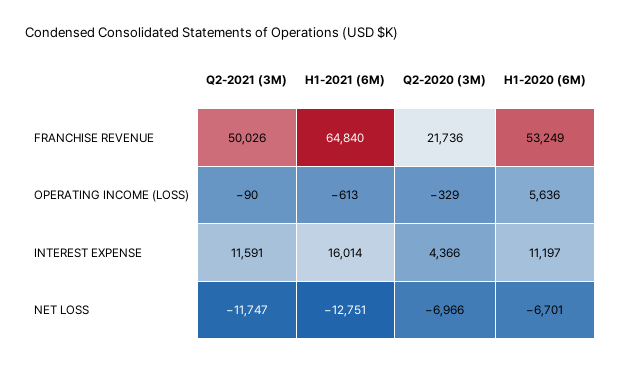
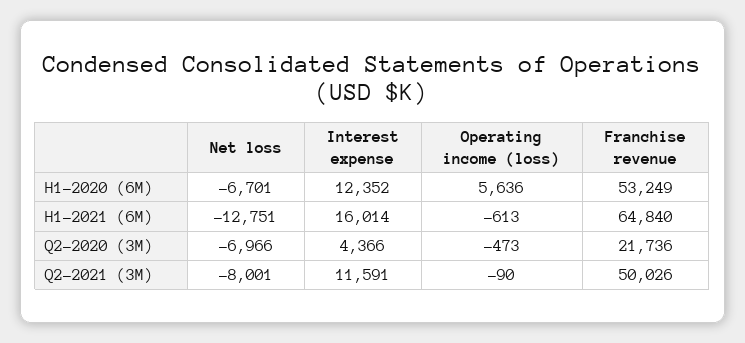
Q2-2020 (3M), OPERATING INCOME (LOSS): -329 -> -473
H1-2020 (6M), INTEREST EXPENSE: 11197 -> 12352
Q2-2021 (3M), NET LOSS: -11747 -> -8001

